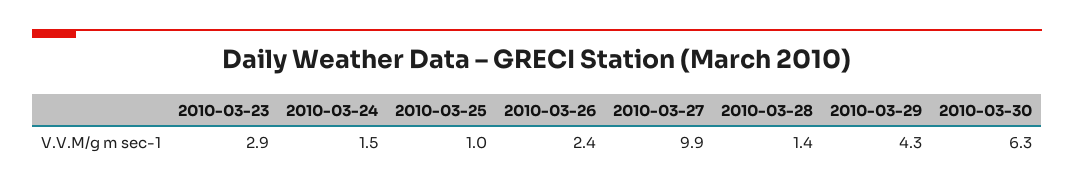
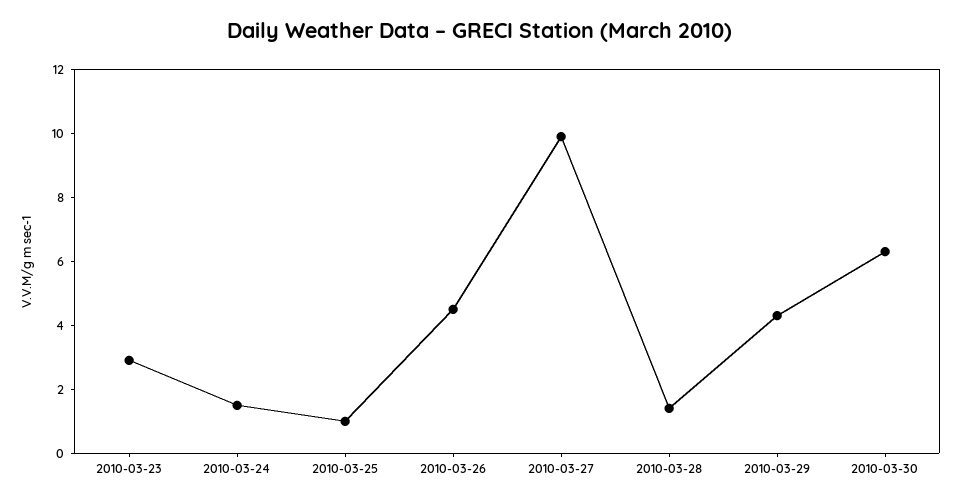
2010-03-26: 2.4 -> 4.5

